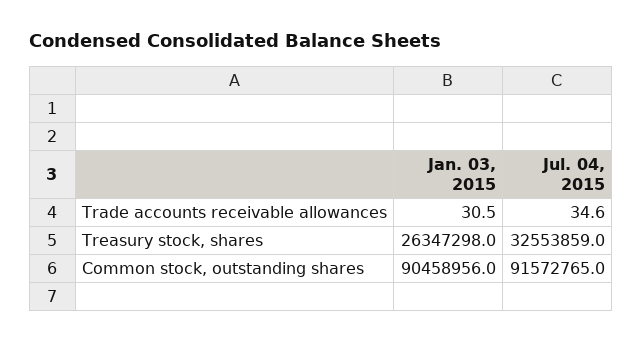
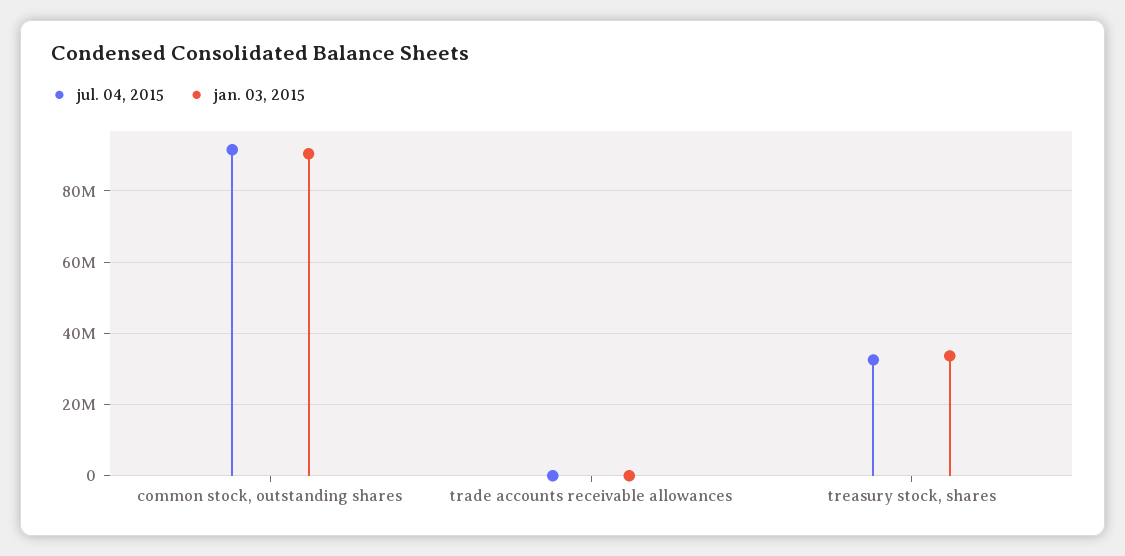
Jan. 03, 2015, Treasury stock, shares: 26347298 -> 34000000

